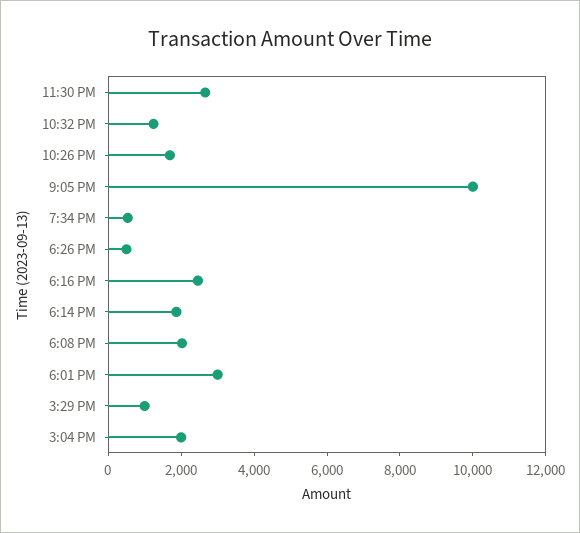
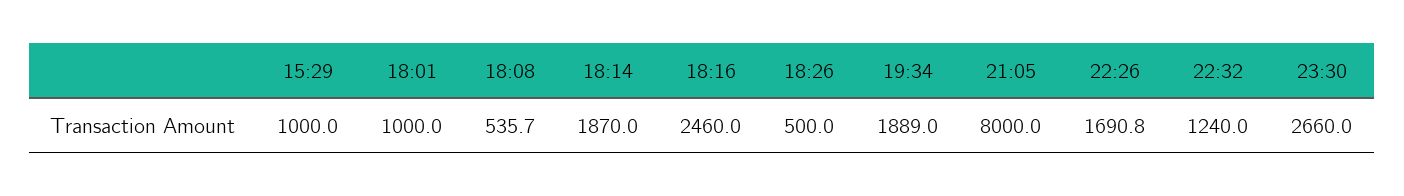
9:05 PM: 10000 -> 8000
7:34 PM: 500 -> 1889
6:08 PM: 2000 -> 535.7
6:01 PM: 3000 -> 1000
3:04 PM: 2000 -> none

